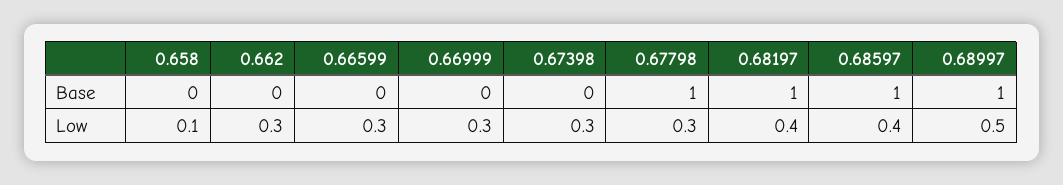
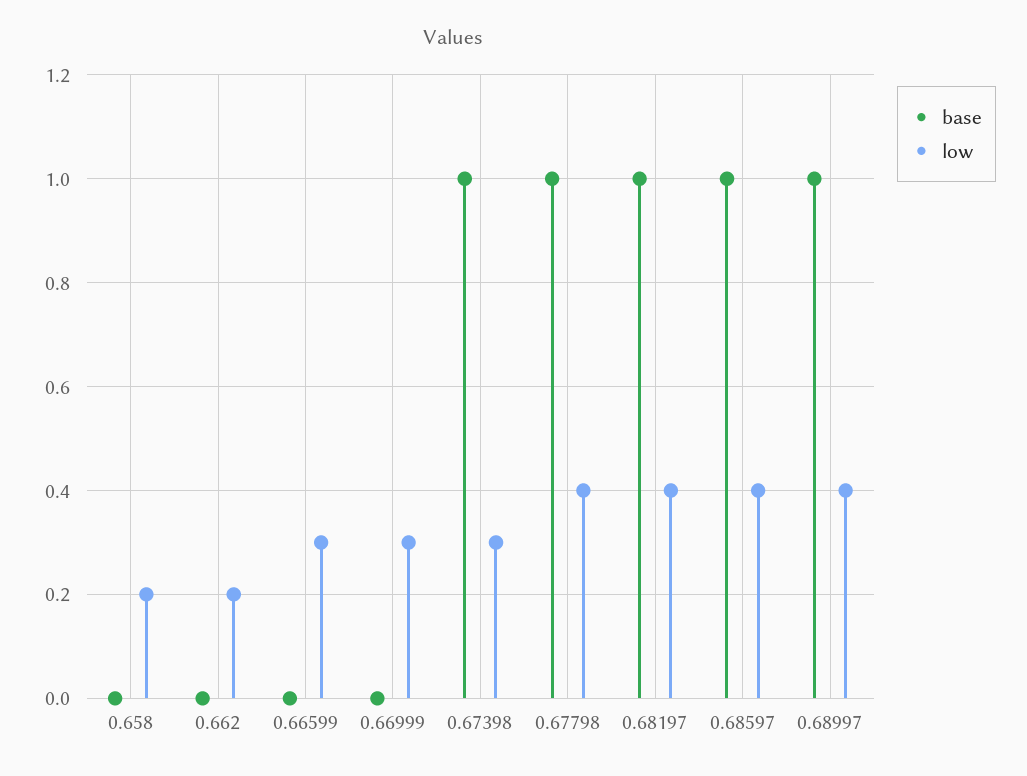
Base, 0.67398: 0 -> 1
Low, 0.658: 0.1 -> 0.2
Low, 0.662: 0.3 -> 0.2
Low, 0.67798: 0.3 -> 0.4
Low, 0.68997: 0.5 -> 0.4

